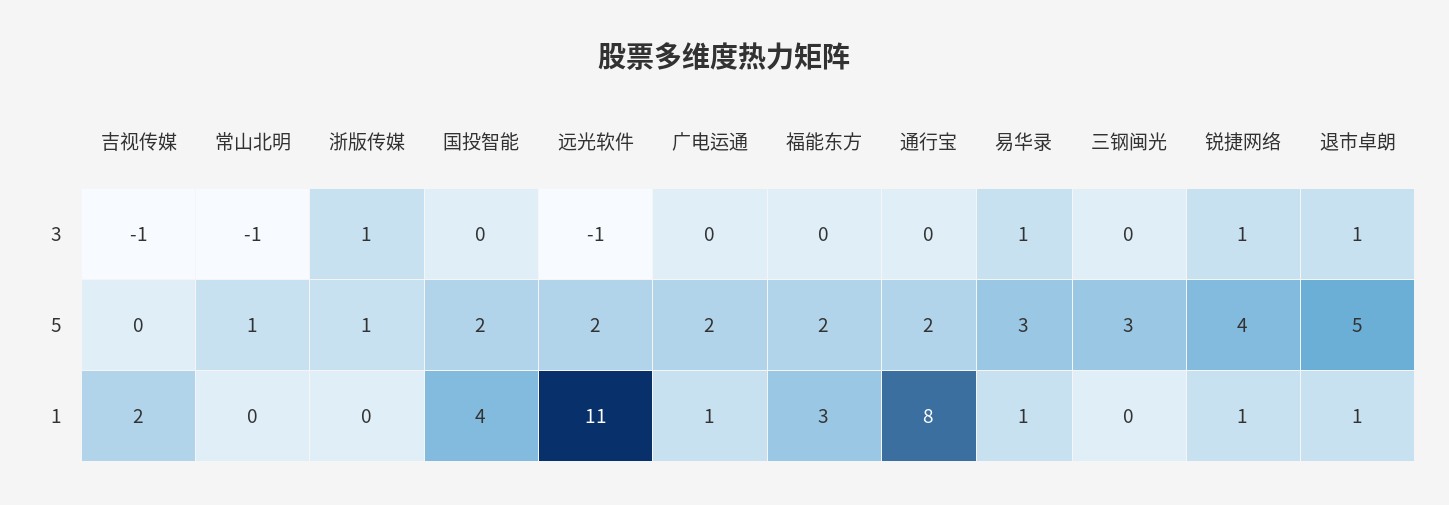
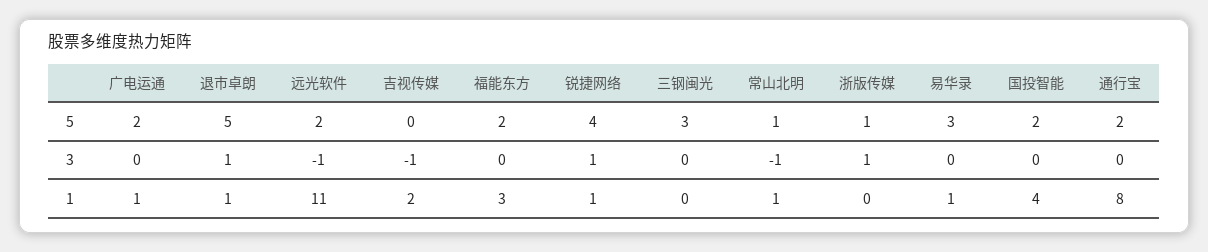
易华录, 3: 1 -> 0
常山北明, 1: 0 -> 1

